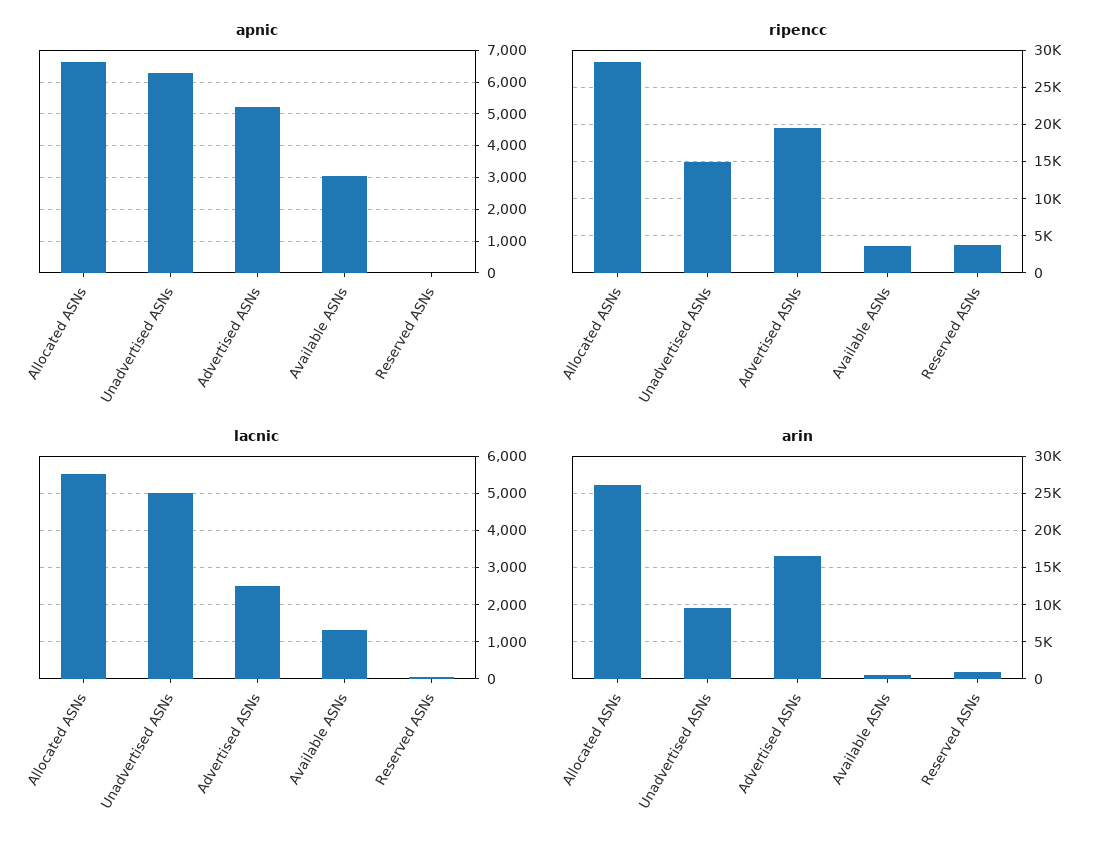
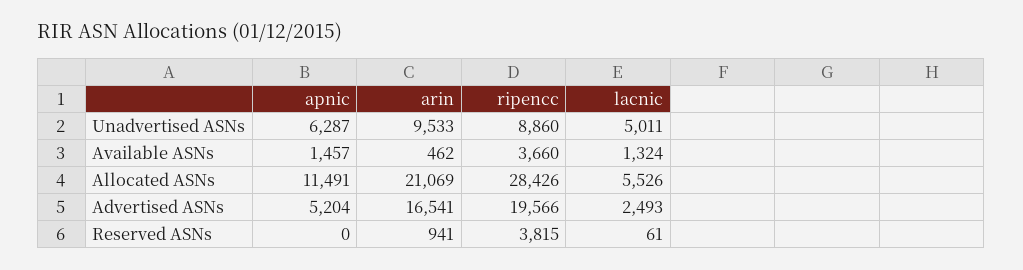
apnic, Allocated ASNs: 6600 -> 11491
apnic, Available ASNs: 3000 -> 1457
ripencc, Unadvertised ASNs: 15000 -> 8860
arin, Allocated ASNs: 26000 -> 21069

